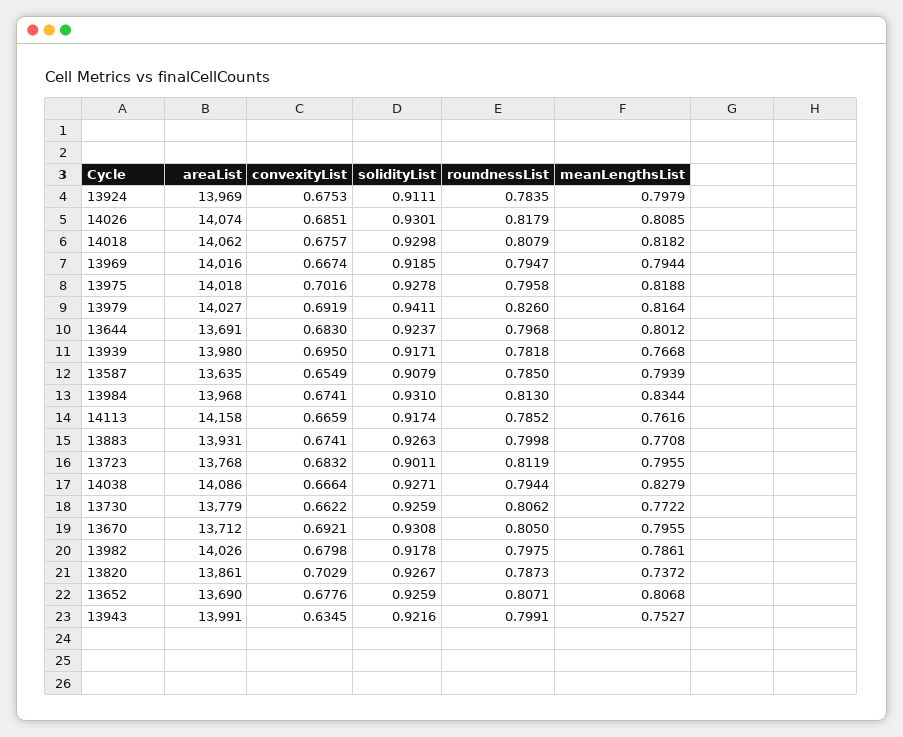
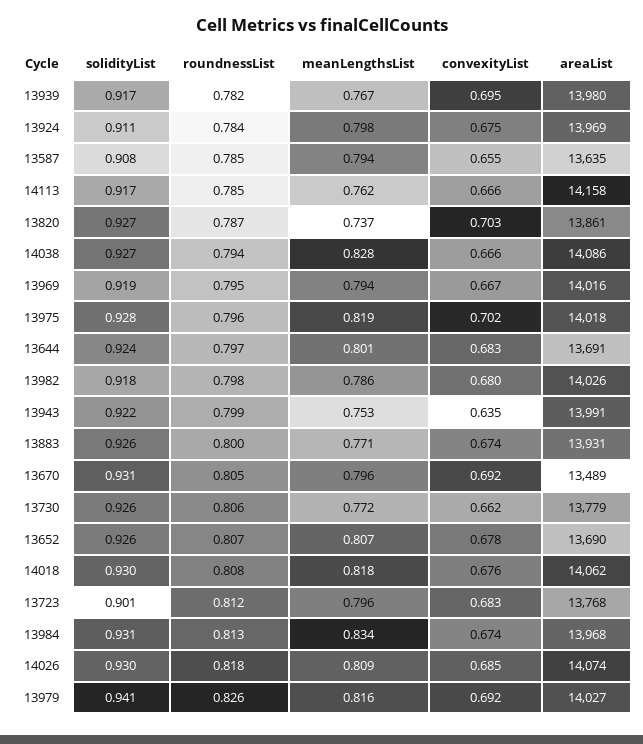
areaList, 13670: 13712 -> 13489

